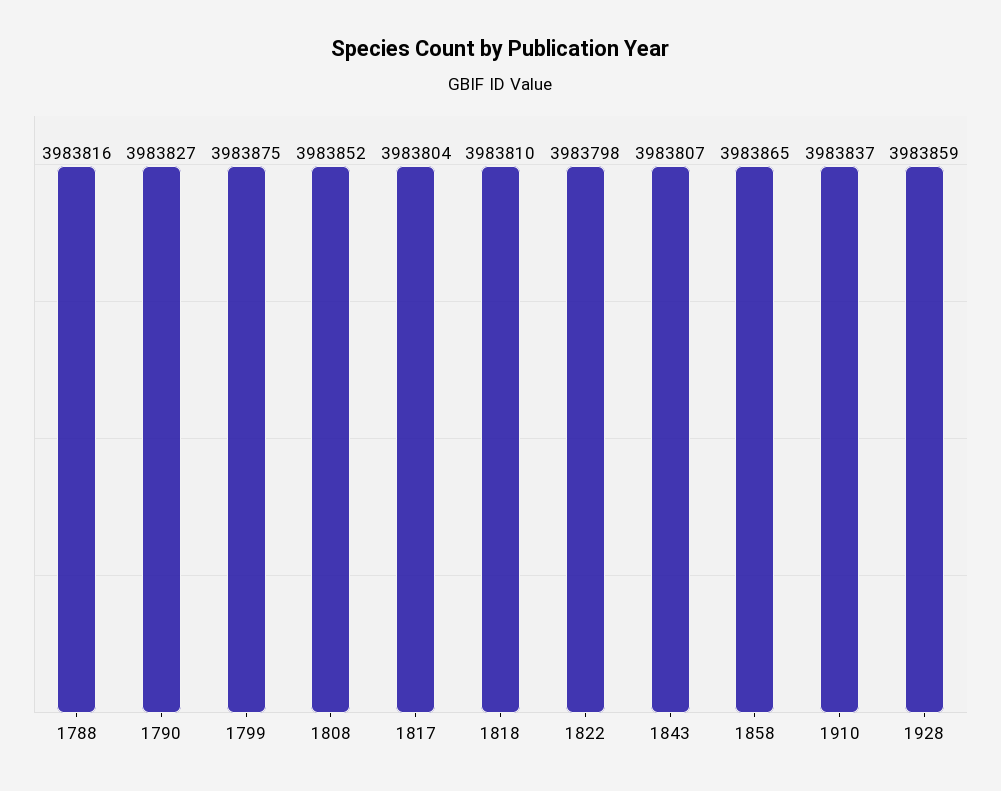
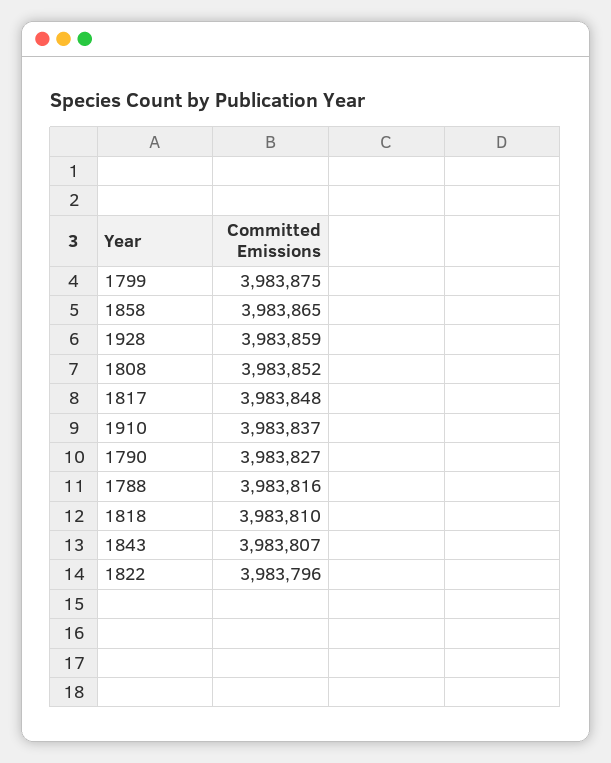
1817: 3983804 -> 3983848
1822: 3983798 -> 3983796

